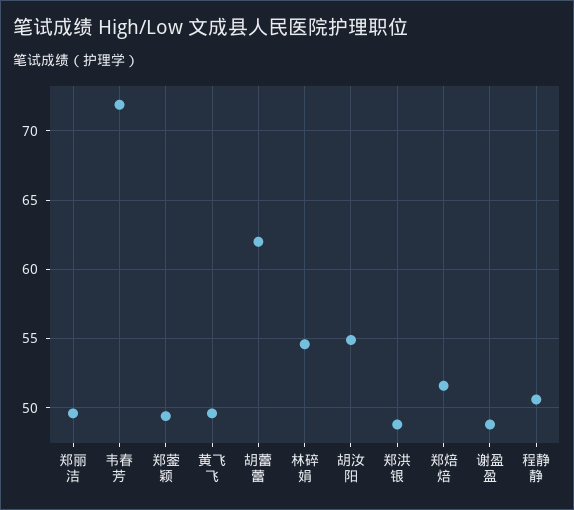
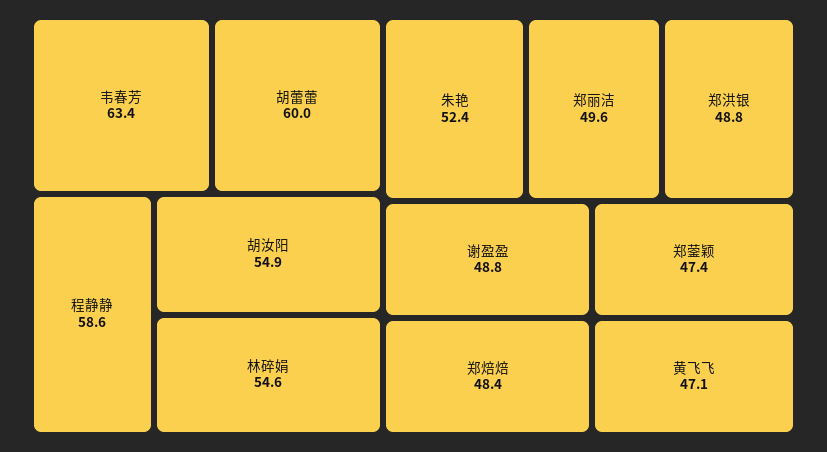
韦春芳: 72 -> 63.4
郑蓥颖: 49.5 -> 47.4
黄飞飞: 49.5 -> 47.1
胡蕾蕾: 62 -> 60
郑焙焙: 51.5 -> 48.4
程静静: 50.5 -> 58.6
朱艳: none -> 52.4

